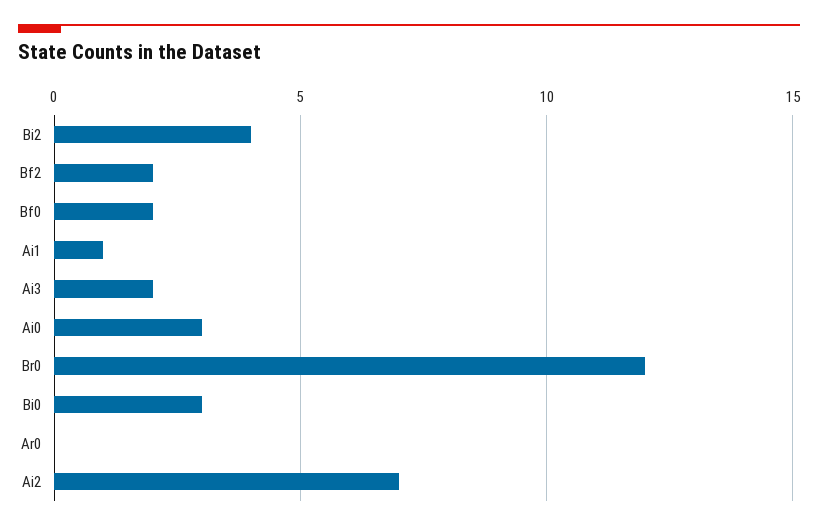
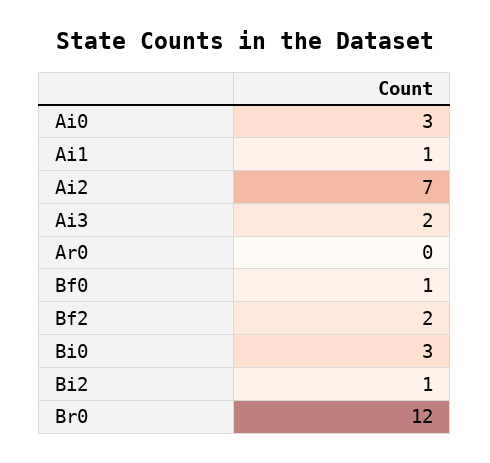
Bi2: 4 -> 1
Bf0: 2 -> 1

